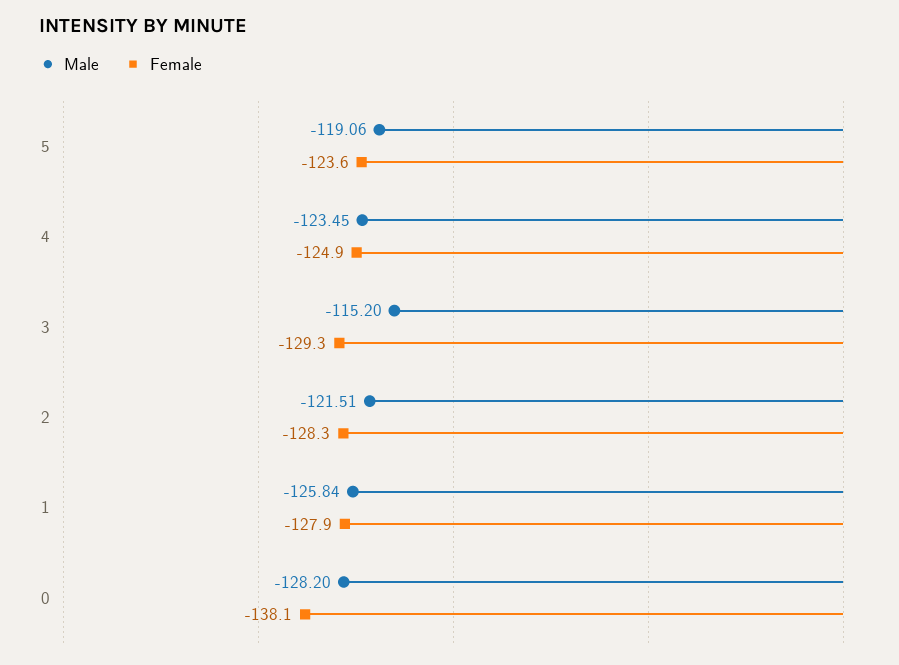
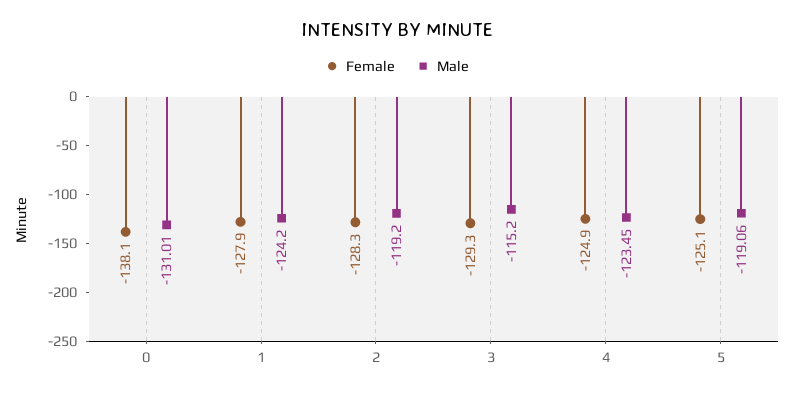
Female, 5: -123.6 -> -125.1
Male, 2: -121.51 -> -119.2
Male, 1: -125.84 -> -124.2
Male, 0: -128.2 -> -131.01

